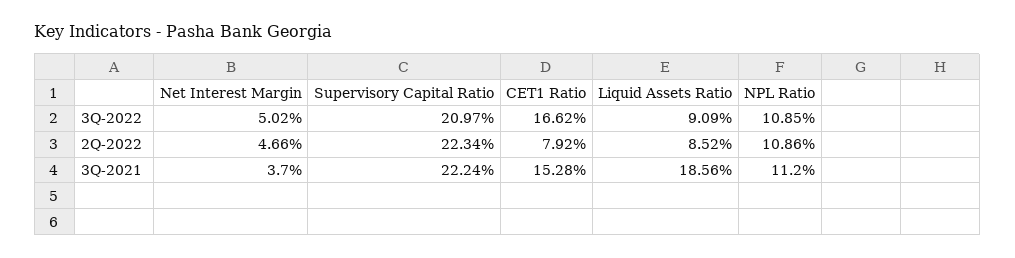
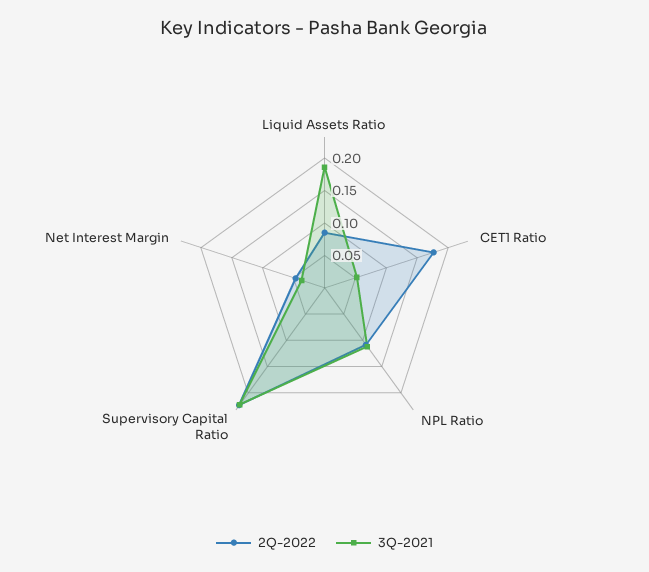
3Q-2022, Net Interest Margin: 0.0502 -> none
3Q-2022, Supervisory Capital Ratio: 0.2097 -> none
3Q-2022, CET1 Ratio: 0.1662 -> none
3Q-2022, Liquid Assets Ratio: 0.0909 -> none
3Q-2022, NPL Ratio: 0.1085 -> none
2Q-2022, CET1 Ratio: 0.0792 -> 0.175
3Q-2021, CET1 Ratio: 0.1528 -> 0.05

